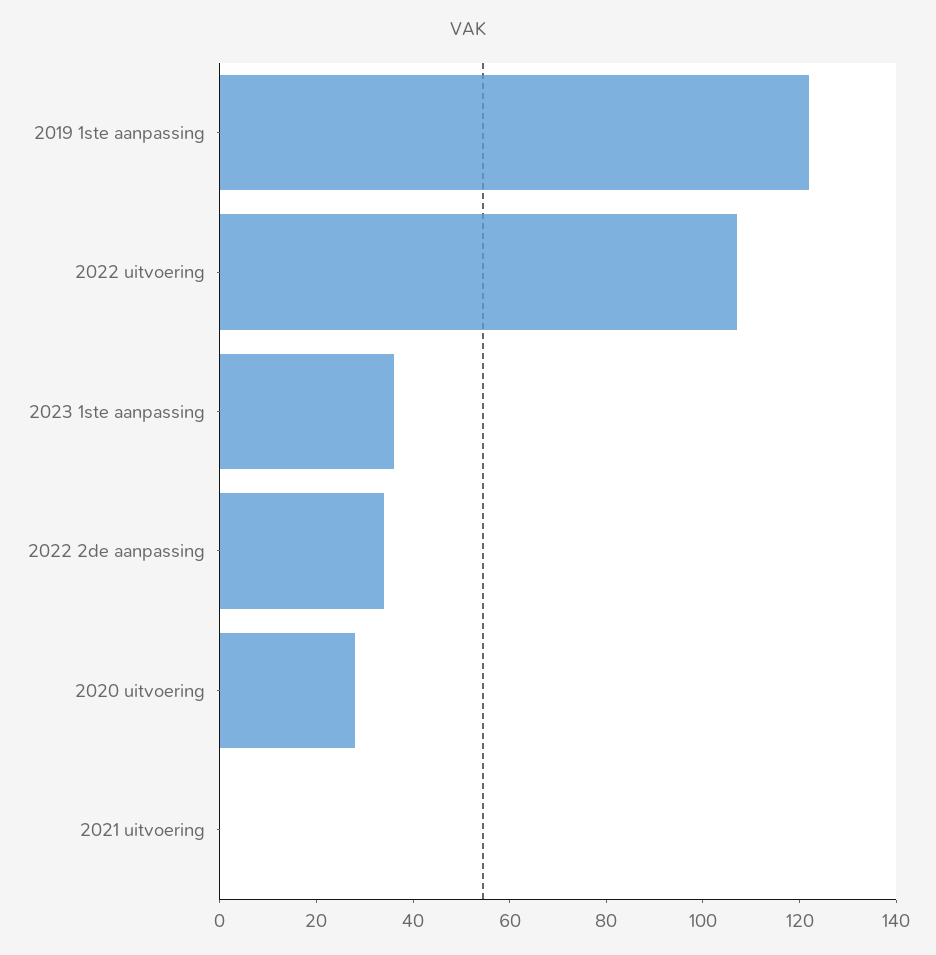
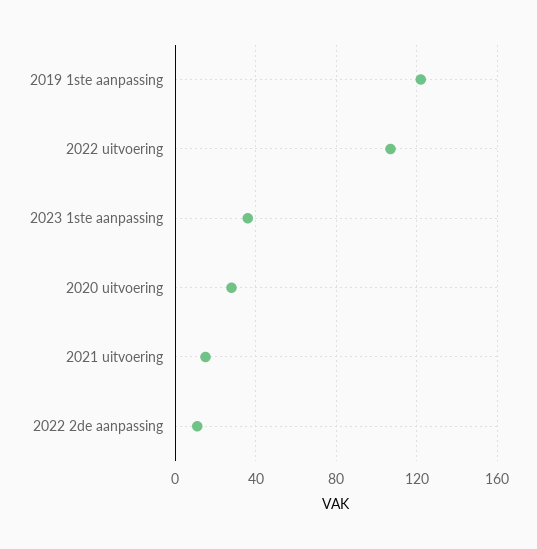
2022 2de aanpassing: 35 -> 10
2021 uitvoering: 0 -> 15

